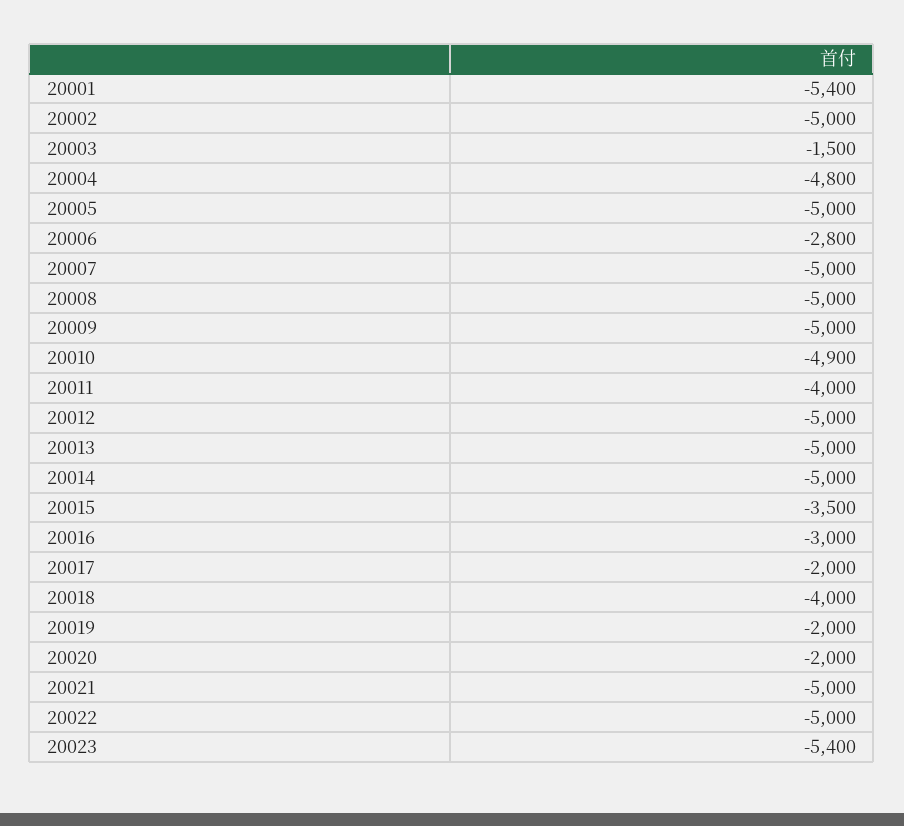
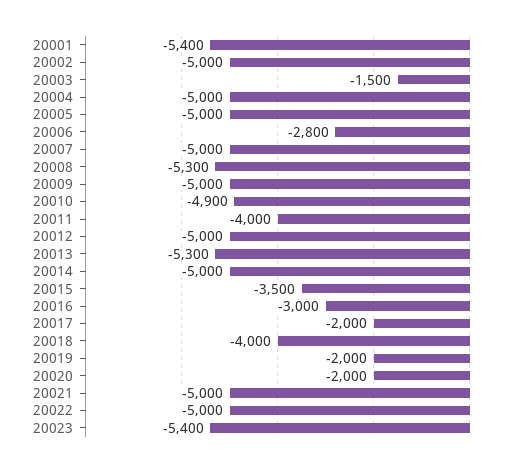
20004: -4800 -> -5000
20008: -5000 -> -5300
20013: -5000 -> -5300

